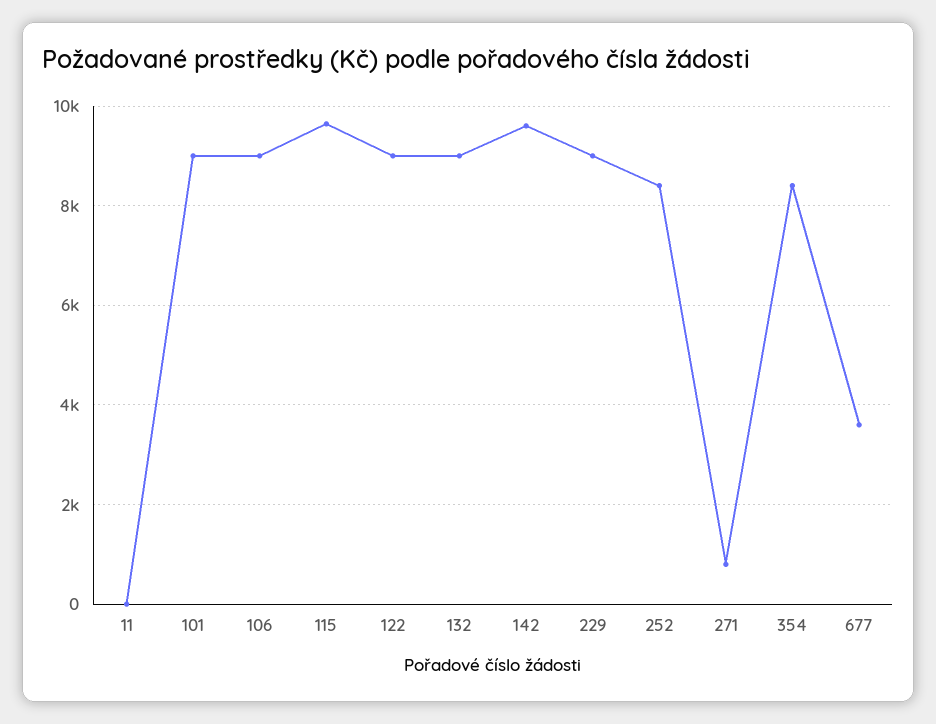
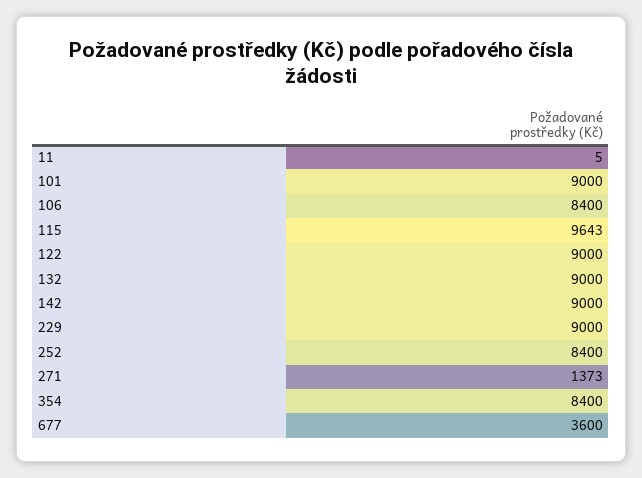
106: 9000 -> 8400
142: 9600 -> 9000
271: 800 -> 1373

